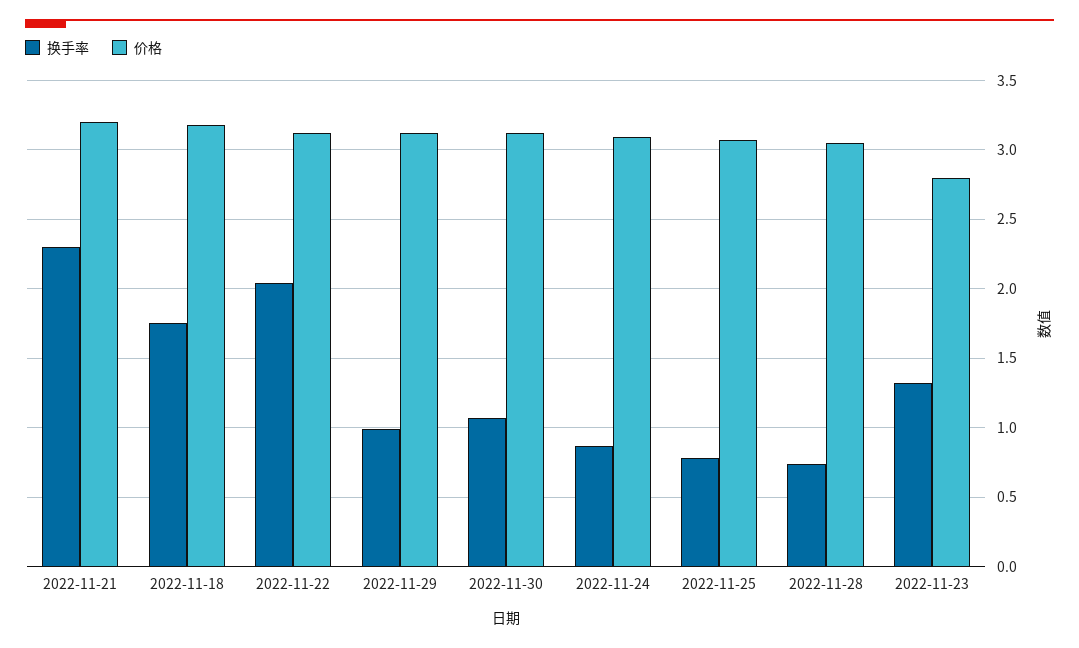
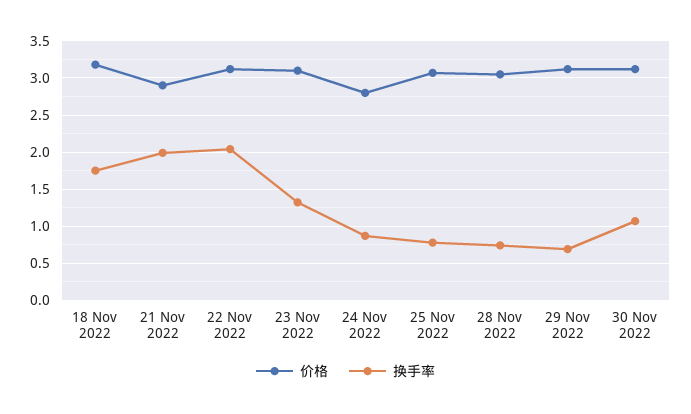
换手率, 2022-11-21: 2.3 -> 2
价格, 2022-11-21: 3.2 -> 2.9
换手率, 2022-11-29: 1 -> 0.7
价格, 2022-11-24: 3.1 -> 2.8
价格, 2022-11-23: 2.8 -> 3.1

